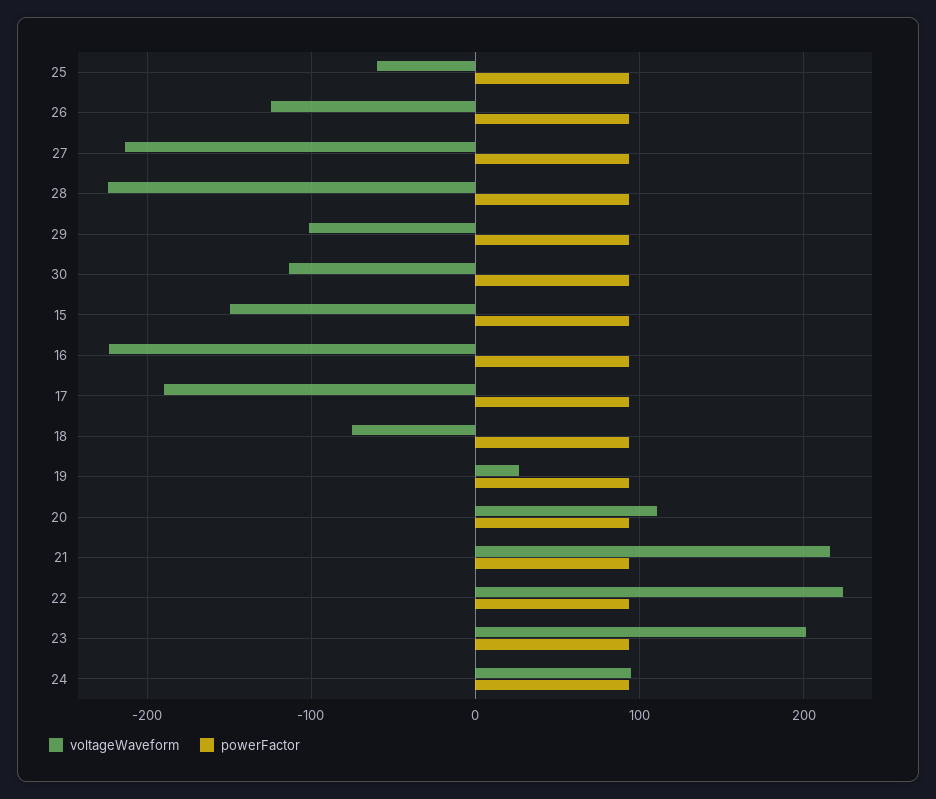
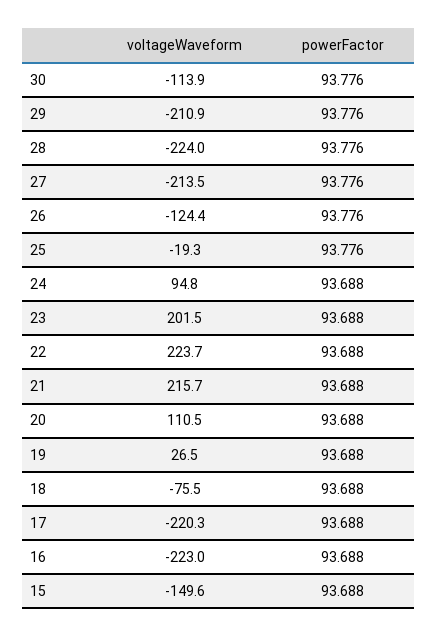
voltageWaveform, 25: -60 -> -19.3
voltageWaveform, 29: -100 -> -210.9
voltageWaveform, 17: -190 -> -220.3

